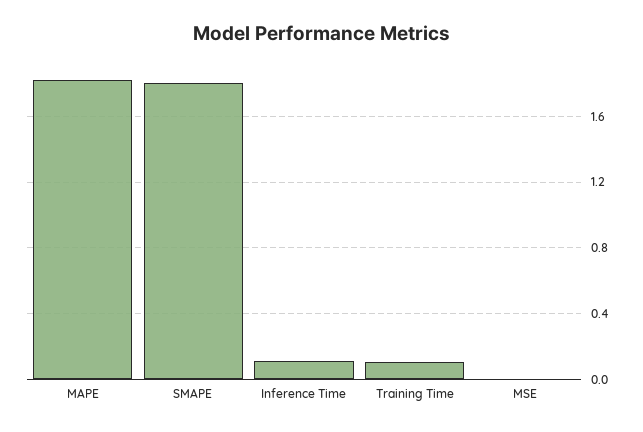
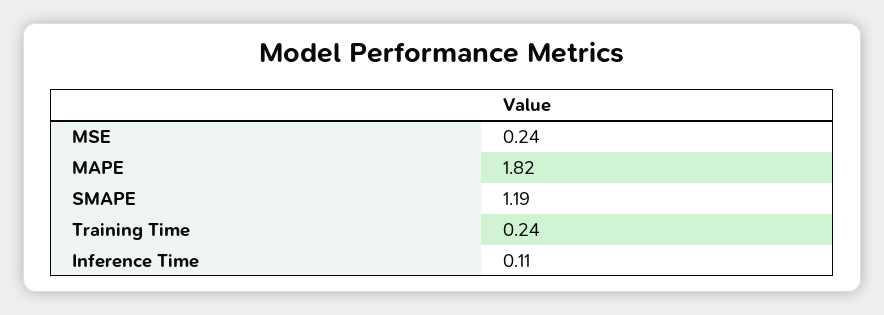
SMAPE: 1.8 -> 1.19
Training Time: 0.1 -> 0.24
MSE: 0 -> 0.24

